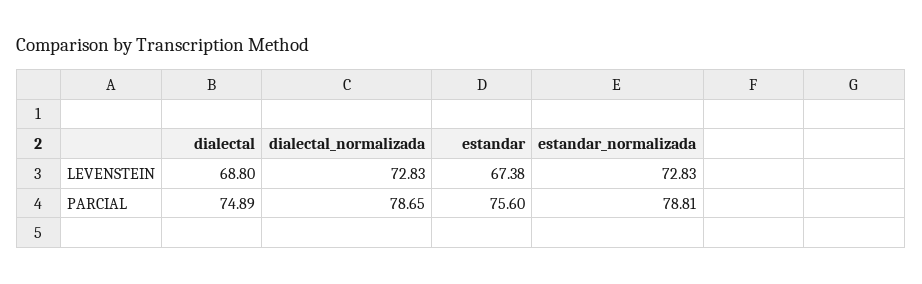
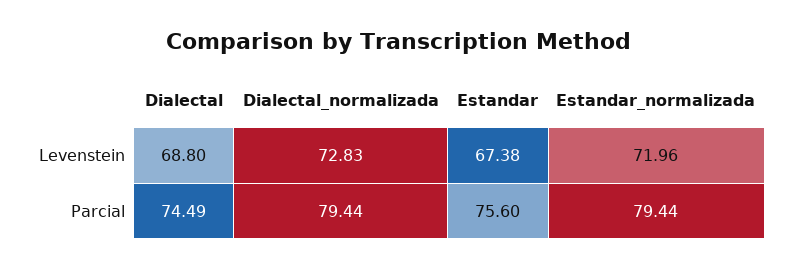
estandar_normalizada, LEVENSTEIN: 72.83 -> 71.96
dialectal, PARCIAL: 74.89 -> 74.49
dialectal_normalizada, PARCIAL: 78.65 -> 79.44
estandar_normalizada, PARCIAL: 78.81 -> 79.44

